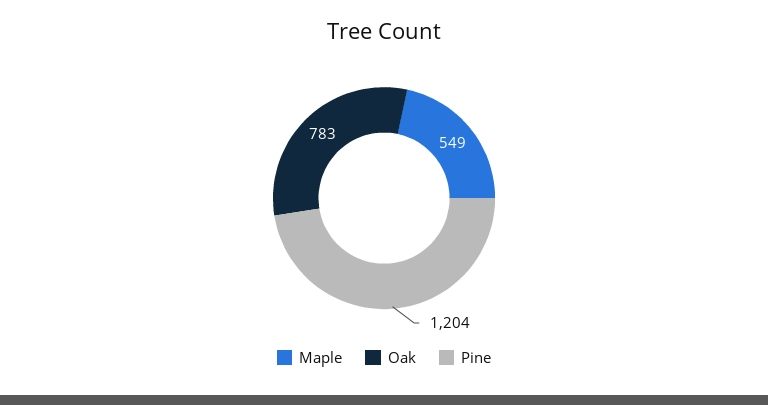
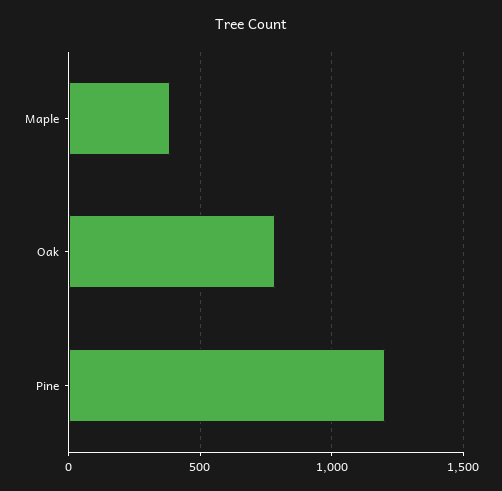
Maple: 549 -> 400

